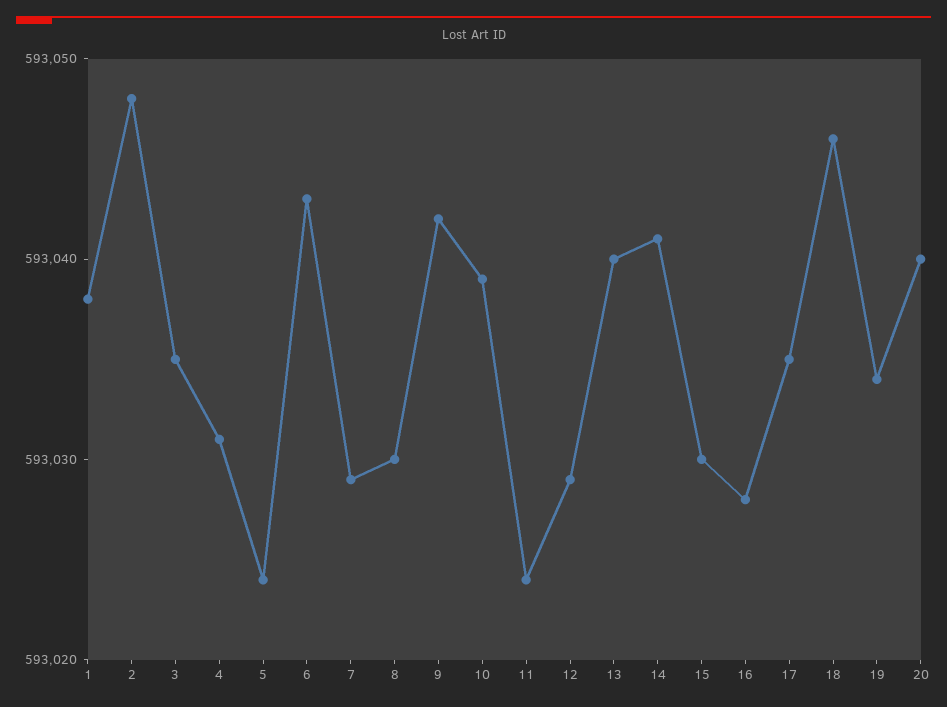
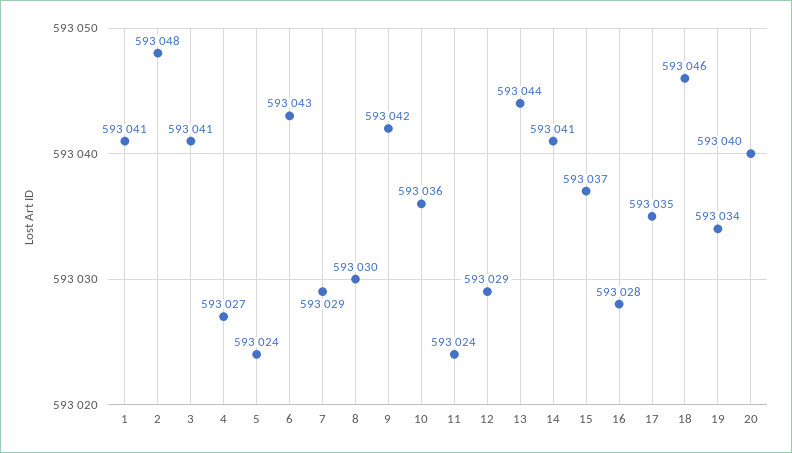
1: 593038 -> 593041
3: 593035 -> 593041
4: 593031 -> 593027
10: 593039 -> 593036
13: 593040 -> 593044
15: 593030 -> 593037

